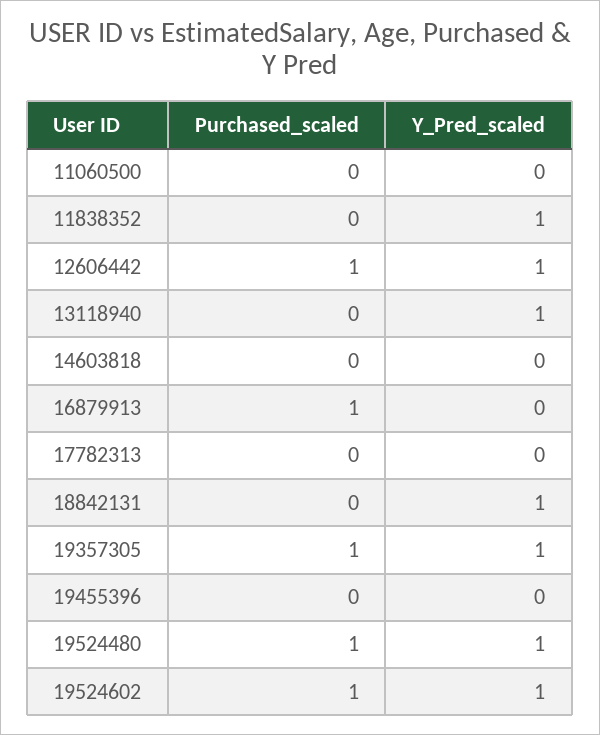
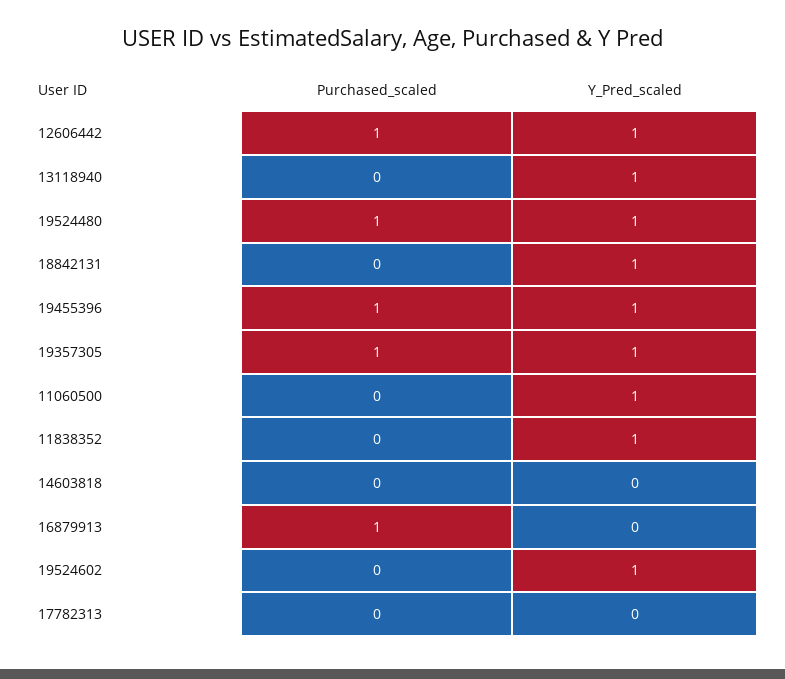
Y_Pred_scaled, 11060500: 0 -> 1
Purchased_scaled, 19455396: 0 -> 1
Y_Pred_scaled, 19455396: 0 -> 1
Purchased_scaled, 19524602: 1 -> 0

